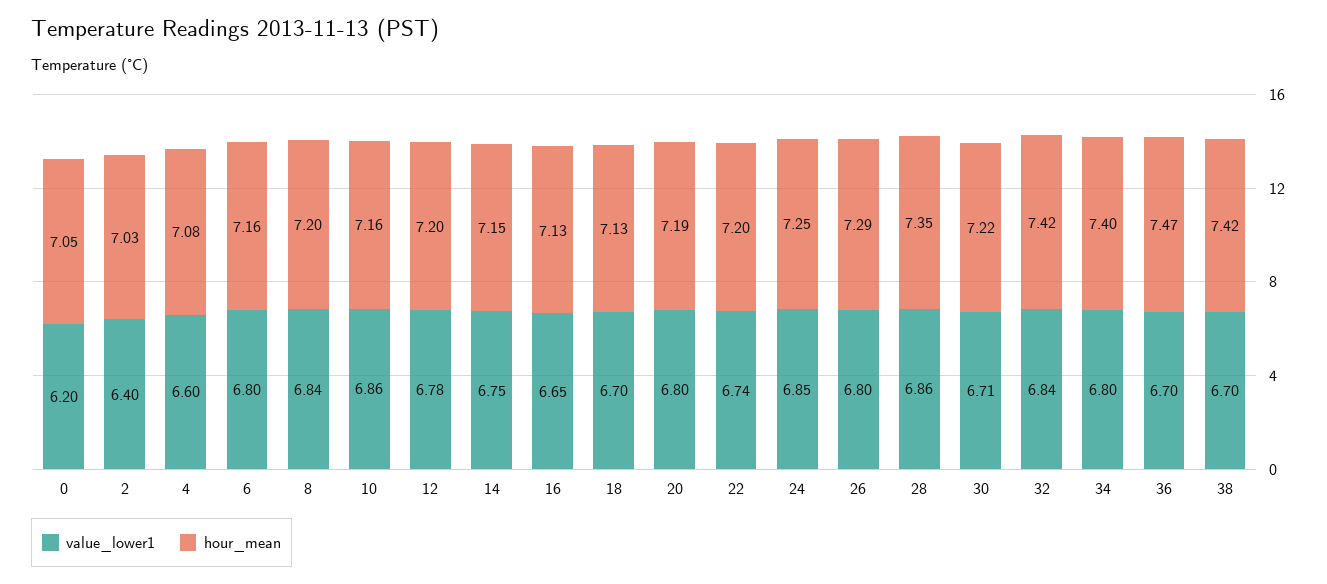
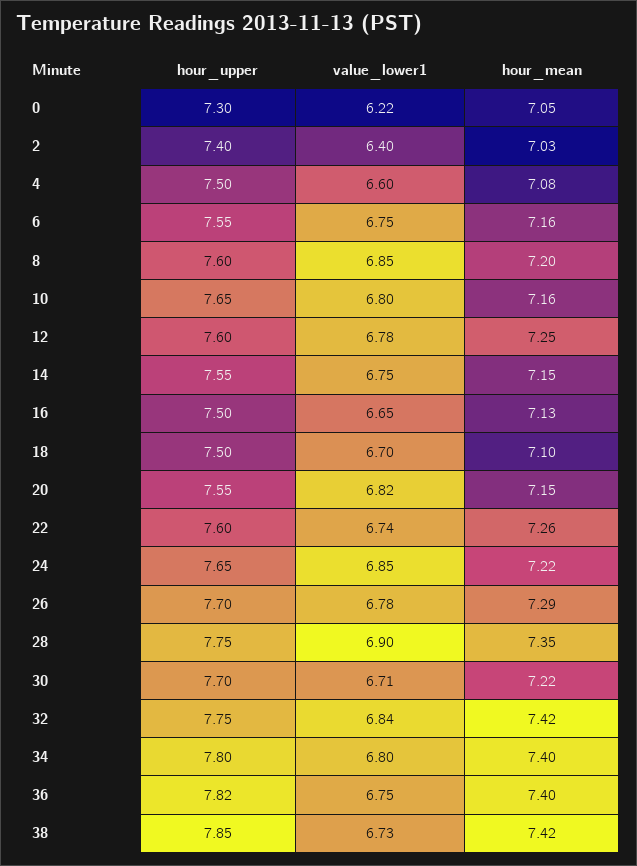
value_lower1, 0: 6.2 -> 6.22
value_lower1, 6: 6.8 -> 6.75
value_lower1, 8: 6.84 -> 6.85
value_lower1, 10: 6.86 -> 6.8
hour_mean, 12: 7.2 -> 7.25
hour_mean, 18: 7.13 -> 7.1
value_lower1, 20: 6.8 -> 6.82
hour_mean, 20: 7.19 -> 7.15
hour_mean, 22: 7.2 -> 7.26
hour_mean, 24: 7.25 -> 7.22
value_lower1, 26: 6.8 -> 6.78
value_lower1, 28: 6.86 -> 6.9
value_lower1, 36: 6.7 -> 6.75
hour_mean, 36: 7.47 -> 7.4
value_lower1, 38: 6.7 -> 6.73
hour_upper, 0: none -> 7.3
hour_upper, 2: none -> 7.4
hour_upper, 4: none -> 7.5
hour_upper, 6: none -> 7.55
hour_upper, 8: none -> 7.6
hour_upper, 10: none -> 7.65
hour_upper, 12: none -> 7.6
hour_upper, 14: none -> 7.55
hour_upper, 16: none -> 7.5
hour_upper, 18: none -> 7.5
hour_upper, 20: none -> 7.55
hour_upper, 22: none -> 7.6
hour_upper, 24: none -> 7.65
hour_upper, 26: none -> 7.7
hour_upper, 28: none -> 7.75
hour_upper, 30: none -> 7.7
hour_upper, 32: none -> 7.75
hour_upper, 34: none -> 7.8
hour_upper, 36: none -> 7.82
hour_upper, 38: none -> 7.85

